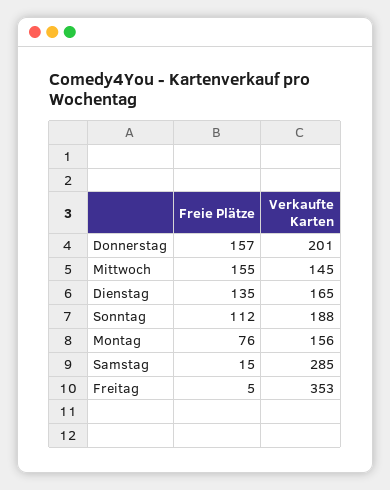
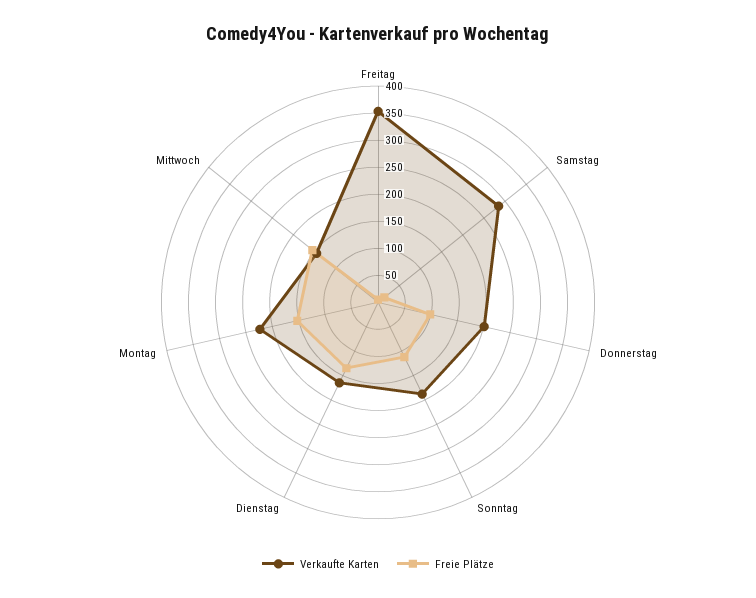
Freie Plätze, Donnerstag: 157 -> 100
Freie Plätze, Montag: 76 -> 150
Verkaufte Karten, Montag: 156 -> 225

